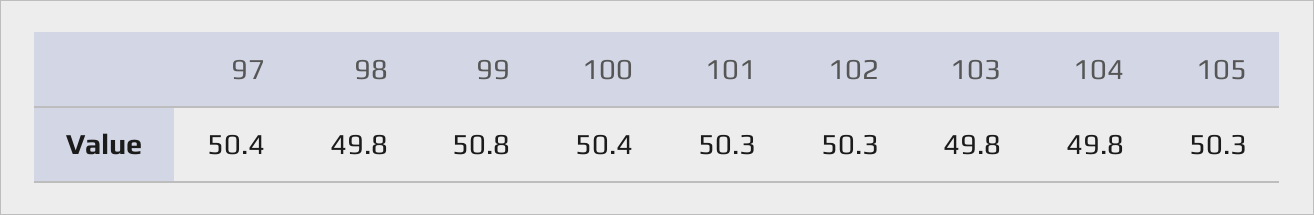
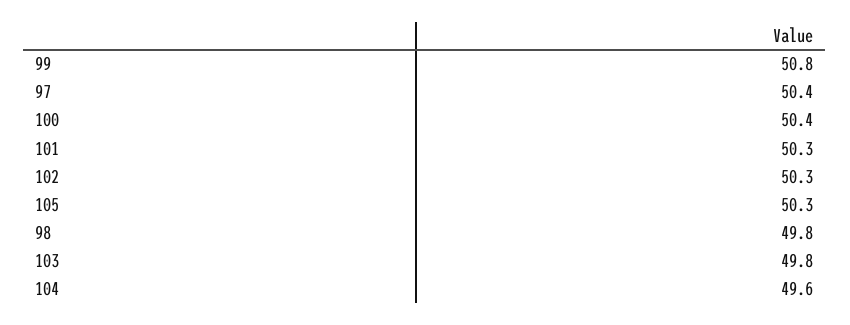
104: 49.8 -> 49.6

